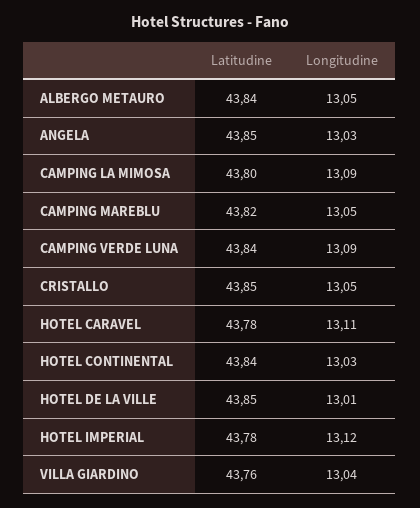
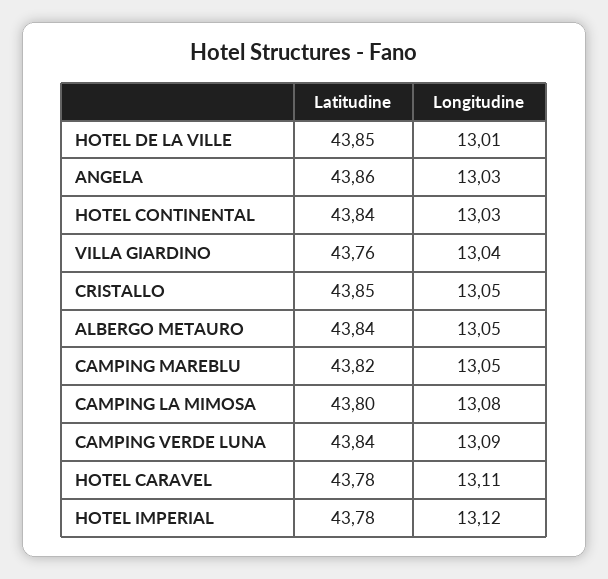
Latitudine, ANGELA: 43.85 -> 43.86
Longitudine, CAMPING LA MIMOSA: 13.09 -> 13.08

